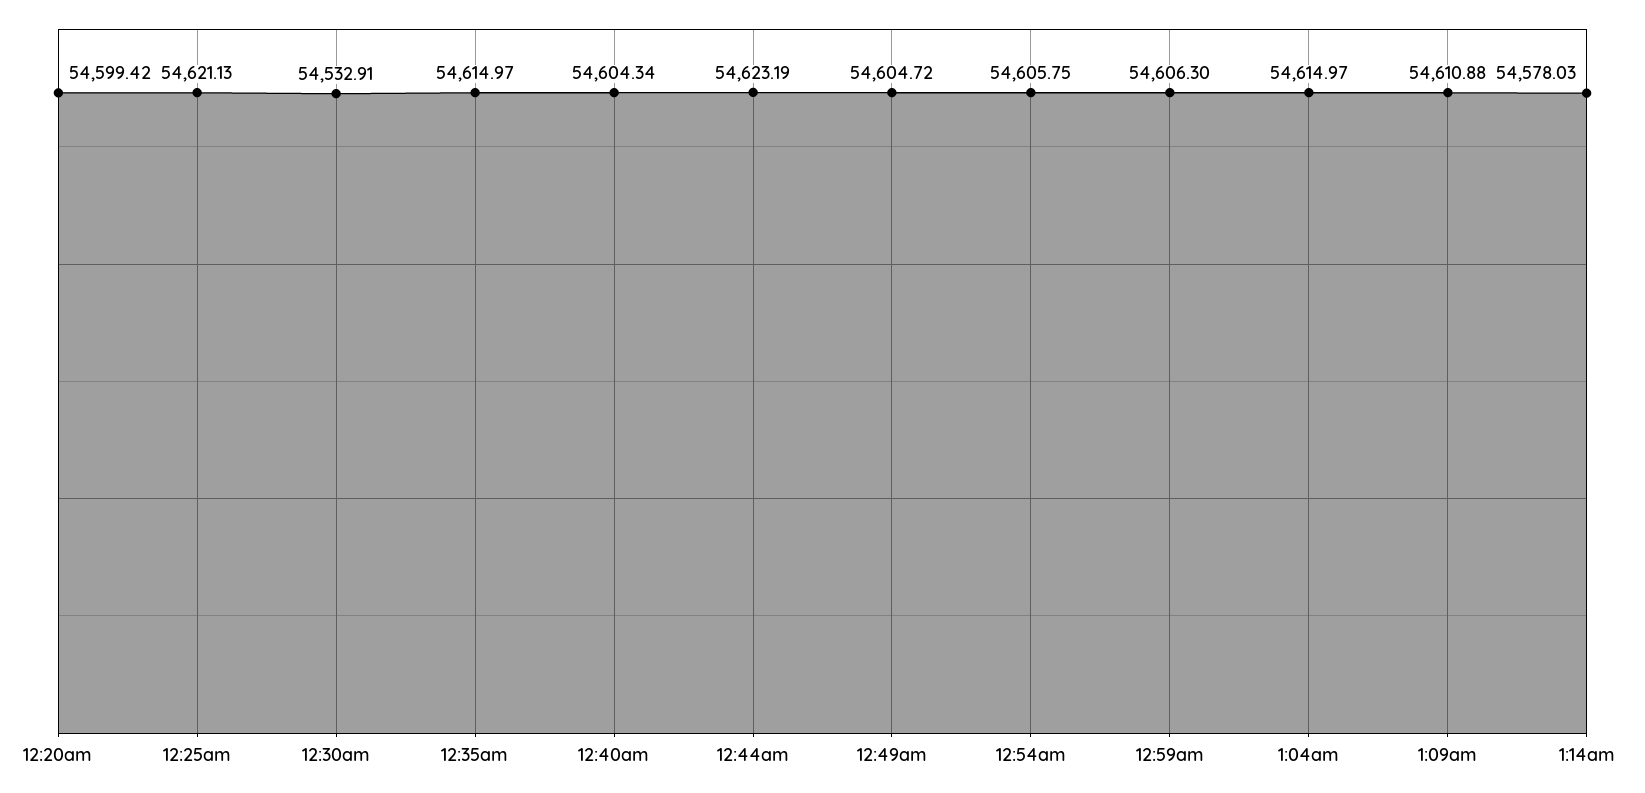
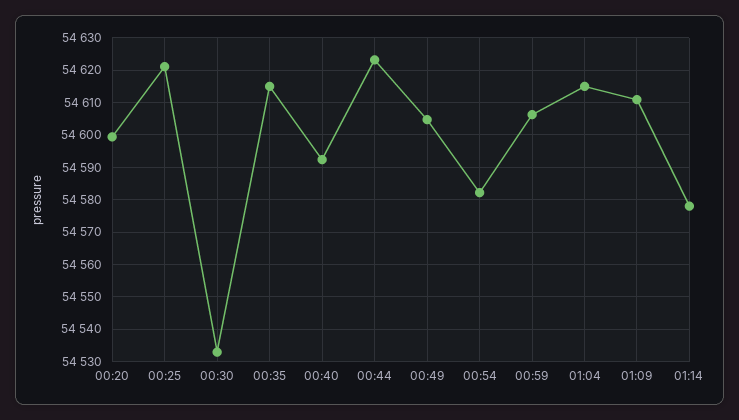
12:40am: 54604.34 -> 54592
12:54am: 54605.75 -> 54582

